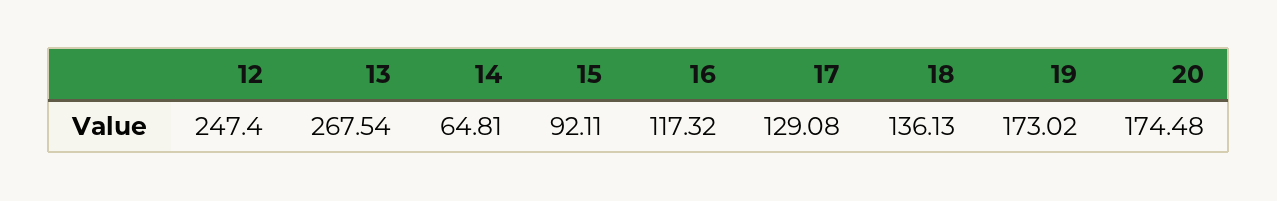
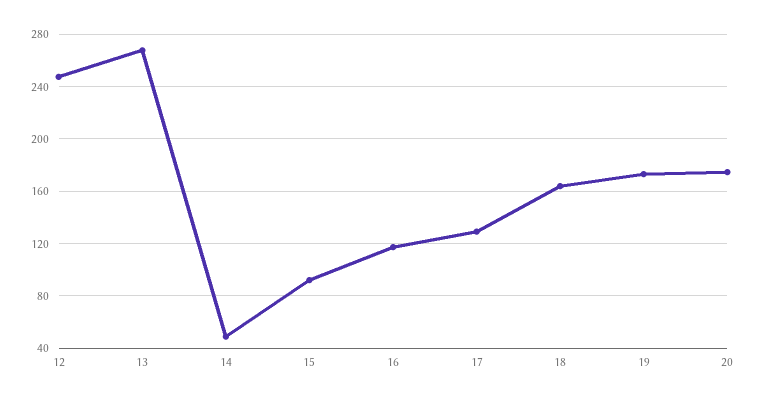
14: 64.81 -> 50
18: 136.13 -> 165

